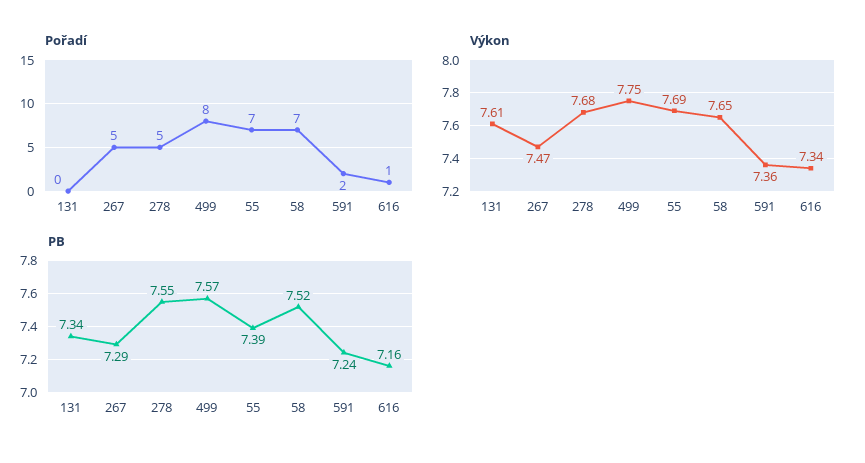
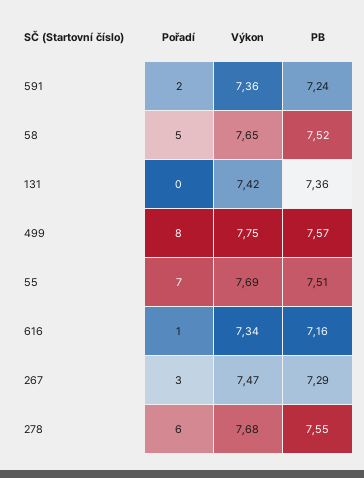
Pořadí, 267: 5 -> 3
Pořadí, 278: 5 -> 6
Pořadí, 58: 7 -> 5
Výkon, 131: 7.61 -> 7.42
PB, 131: 7.34 -> 7.36
PB, 55: 7.39 -> 7.51

